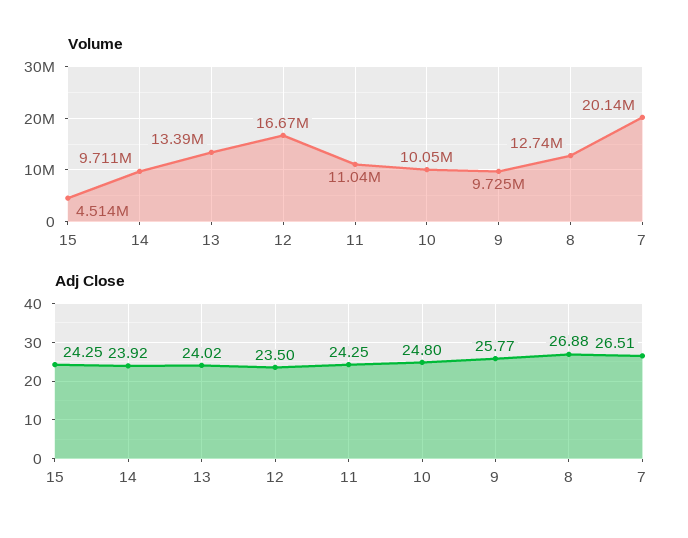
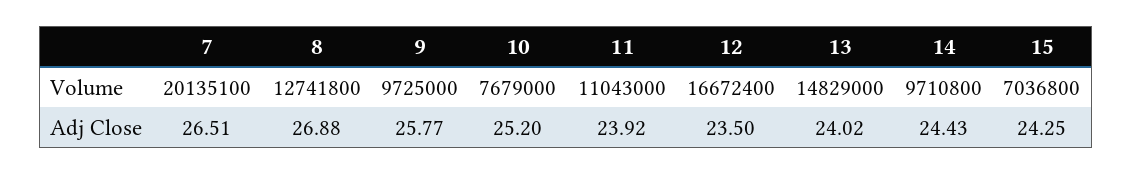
Volume, 15: 4514000 -> 7036800
Volume, 13: 13390000 -> 14829000
Volume, 10: 10050000 -> 7679000
Adj Close, 14: 23.92 -> 24.43
Adj Close, 11: 24.25 -> 23.92
Adj Close, 10: 24.8 -> 25.2

